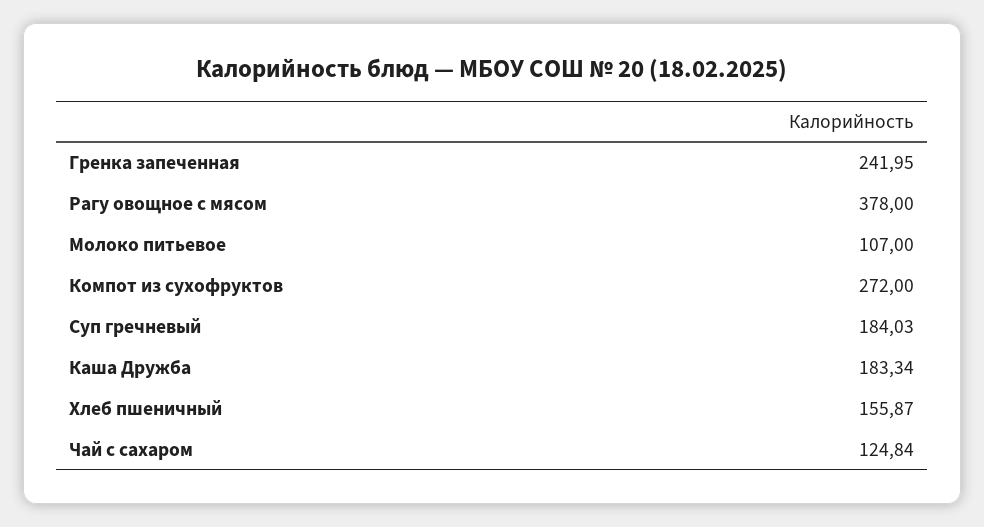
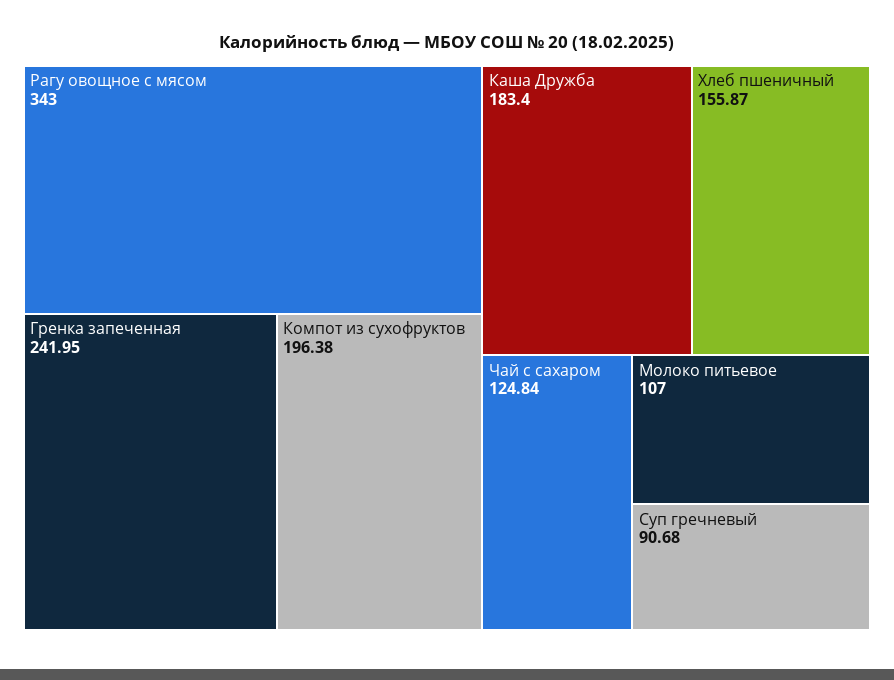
Рагу овощное с мясом: 378 -> 343
Компот из сухофруктов: 272 -> 196.38
Суп гречневый: 184.03 -> 90.68
Каша Дружба: 183.34 -> 183.4

